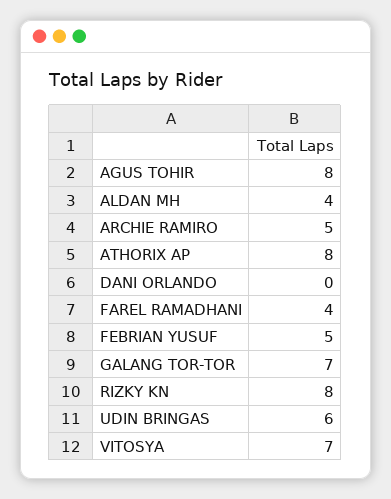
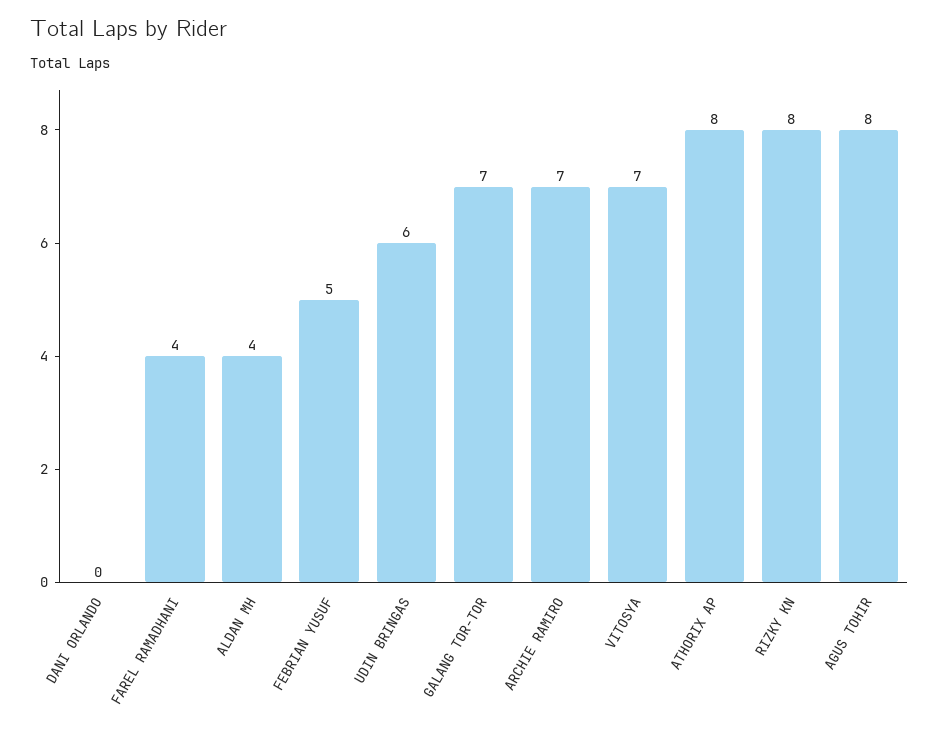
ARCHIE RAMIRO: 5 -> 7

